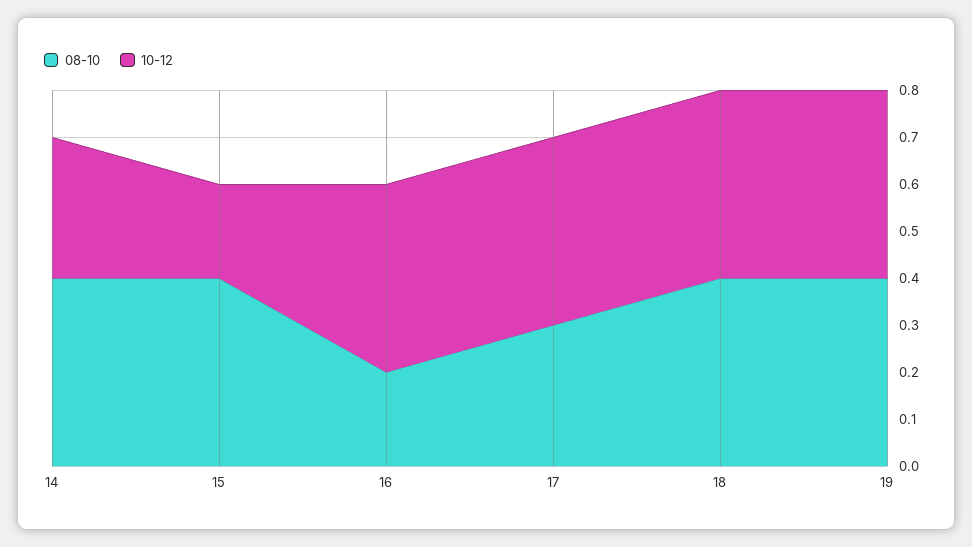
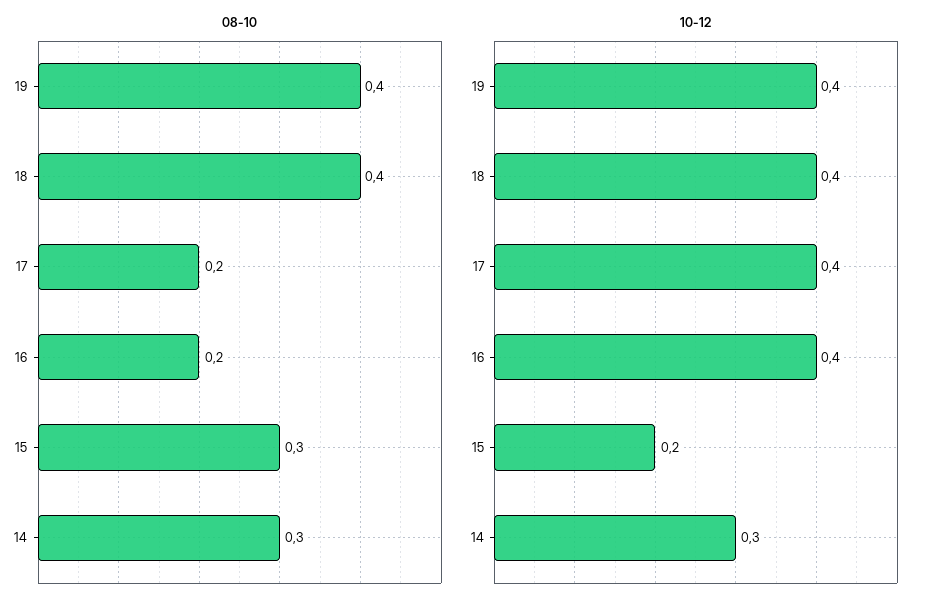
08-10, 14: 0.4 -> 0.3
08-10, 15: 0.4 -> 0.3
08-10, 17: 0.3 -> 0.2

